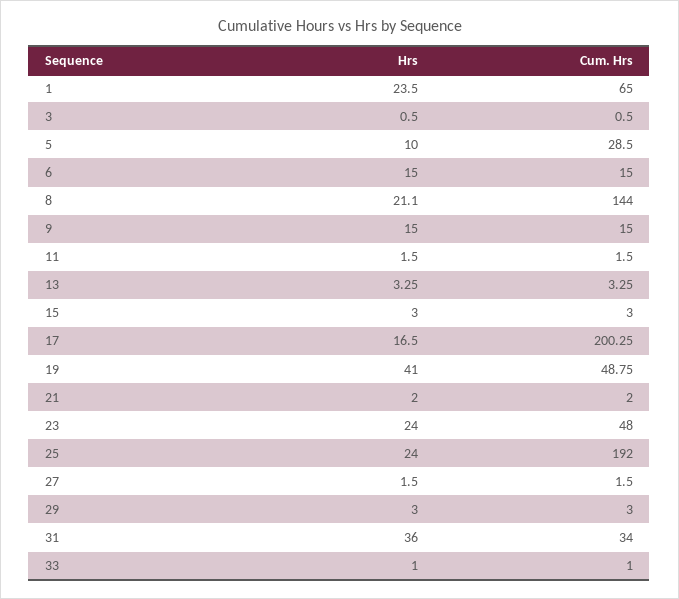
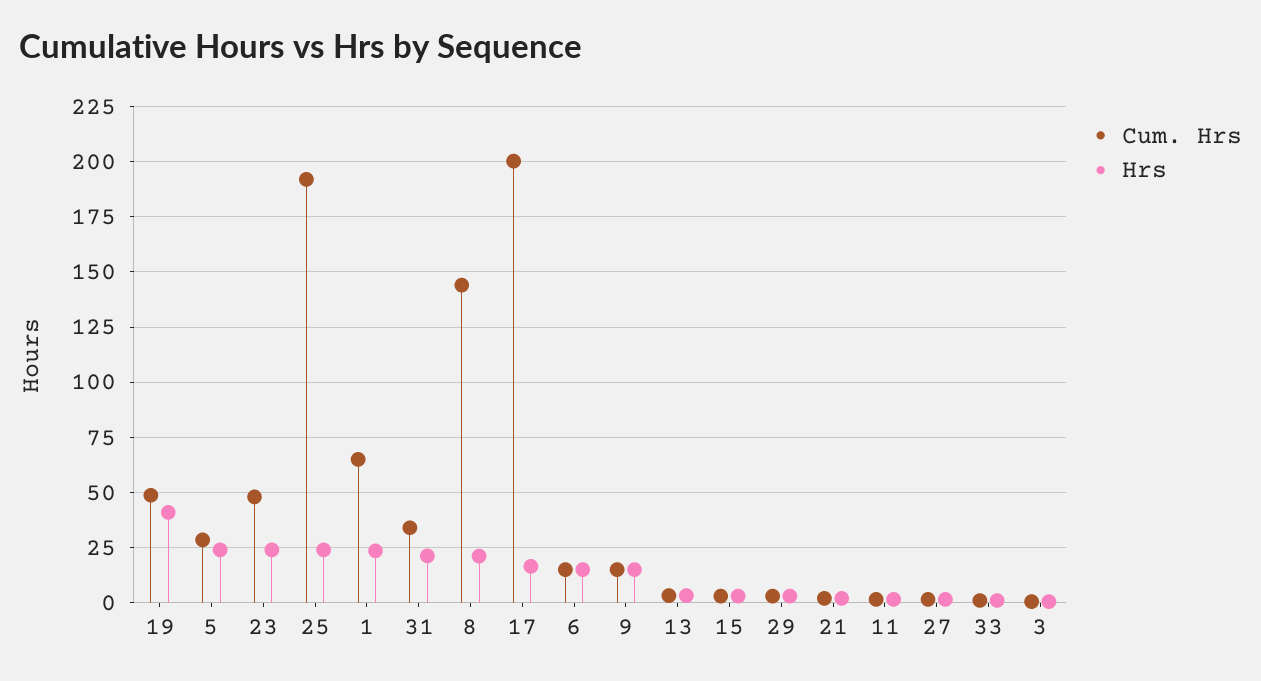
Hrs, 5: 10 -> 25
Hrs, 31: 36 -> 20

